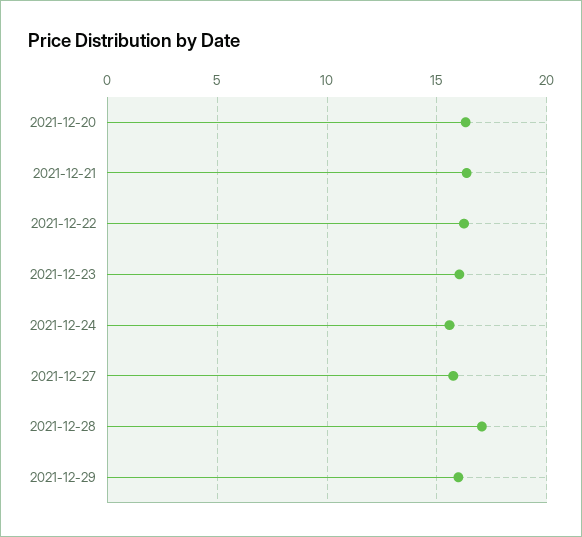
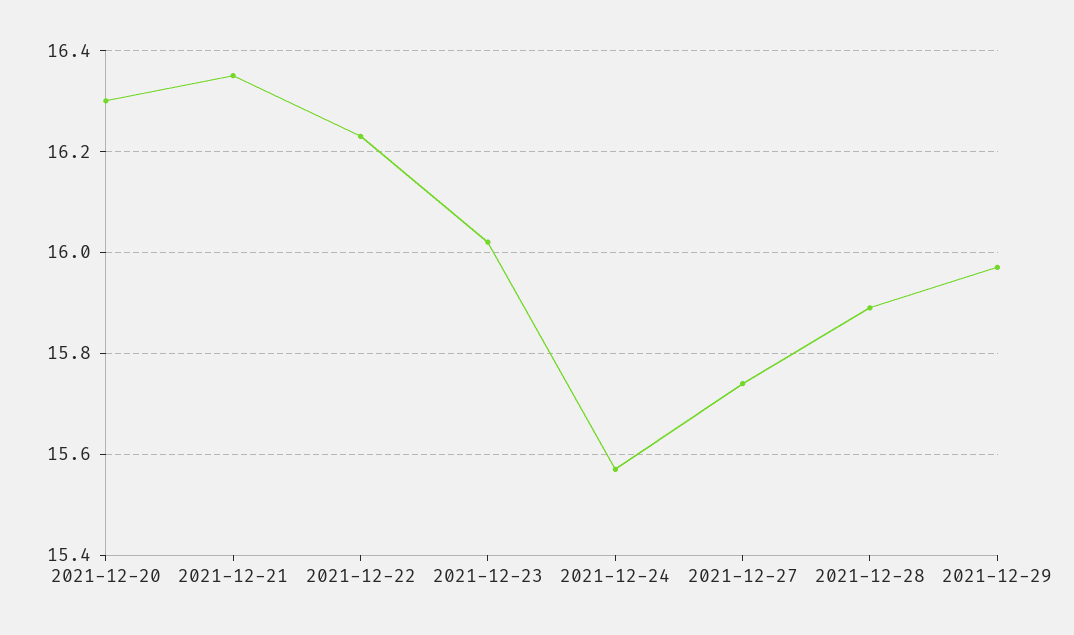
2021-12-28: 17 -> 15.9

